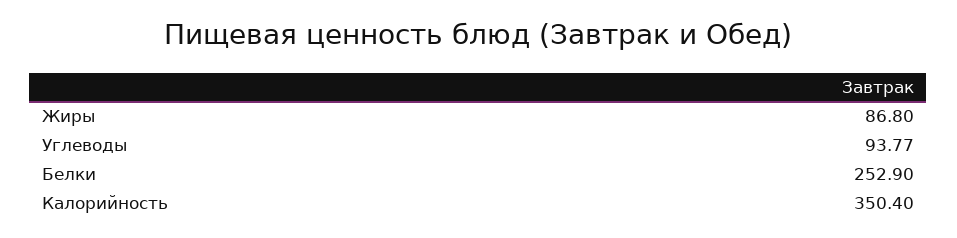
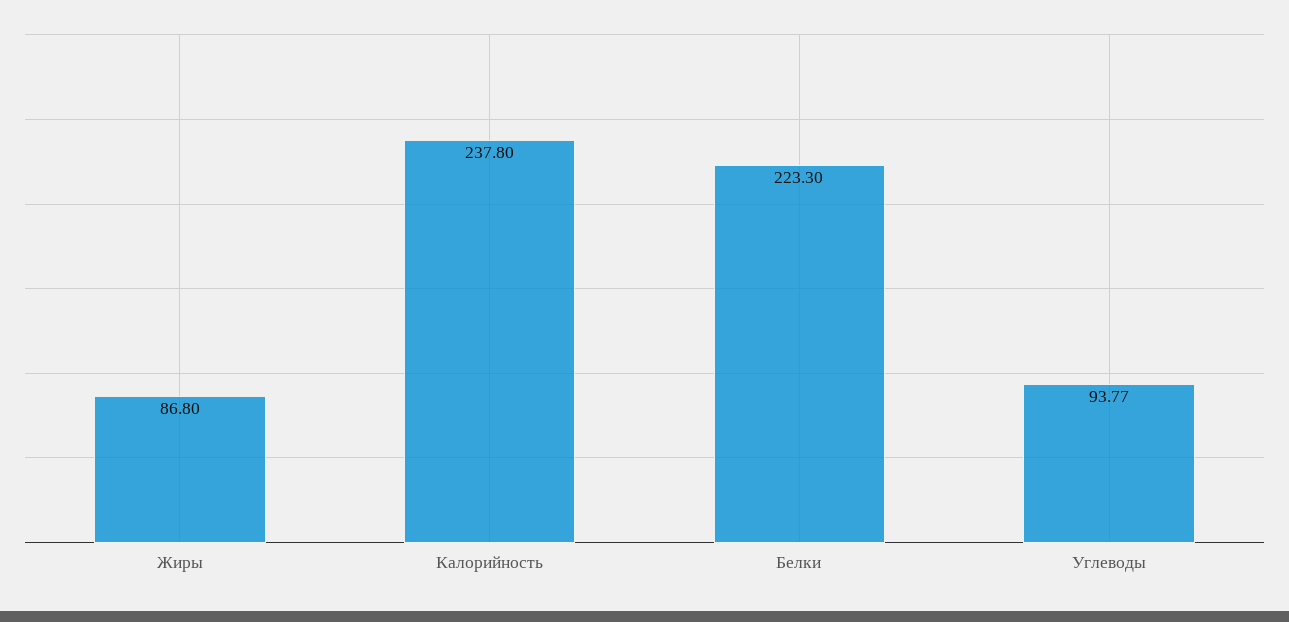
Белки: 252.9 -> 223.3
Калорийность: 350.4 -> 237.8

